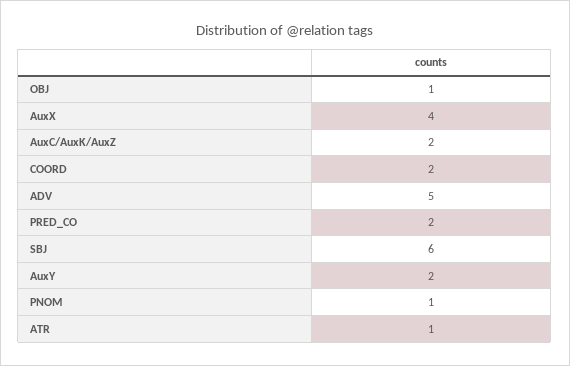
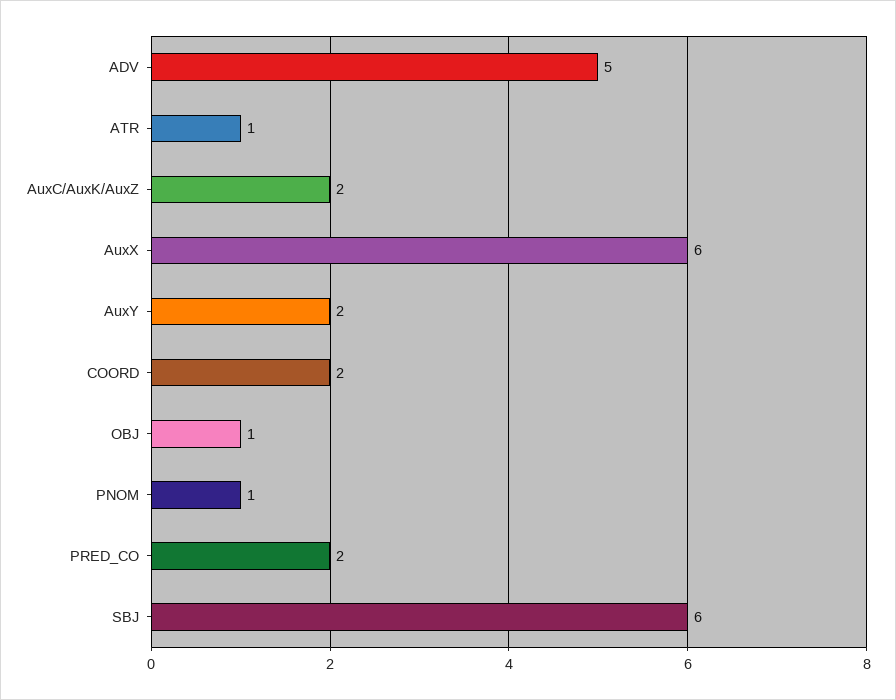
AuxX: 4 -> 6

